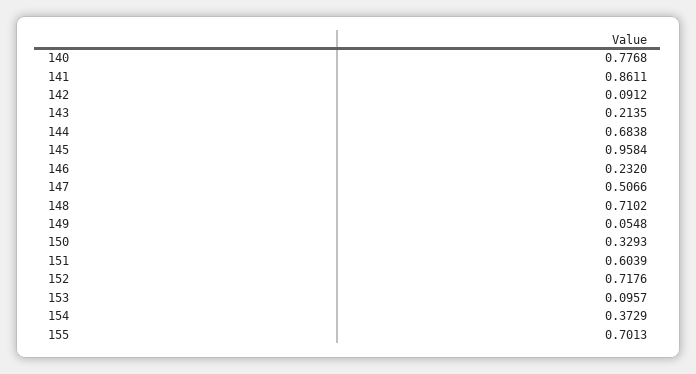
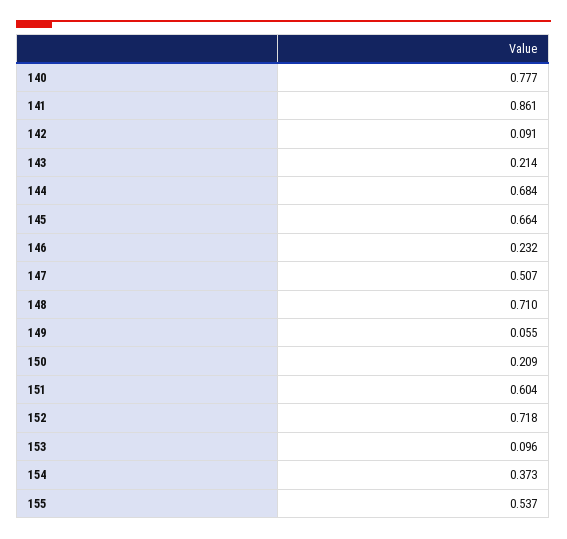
145: 0.9584 -> 0.664
150: 0.3293 -> 0.209
155: 0.7013 -> 0.537

